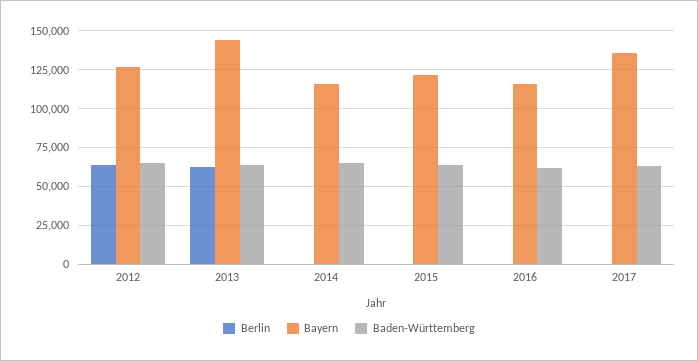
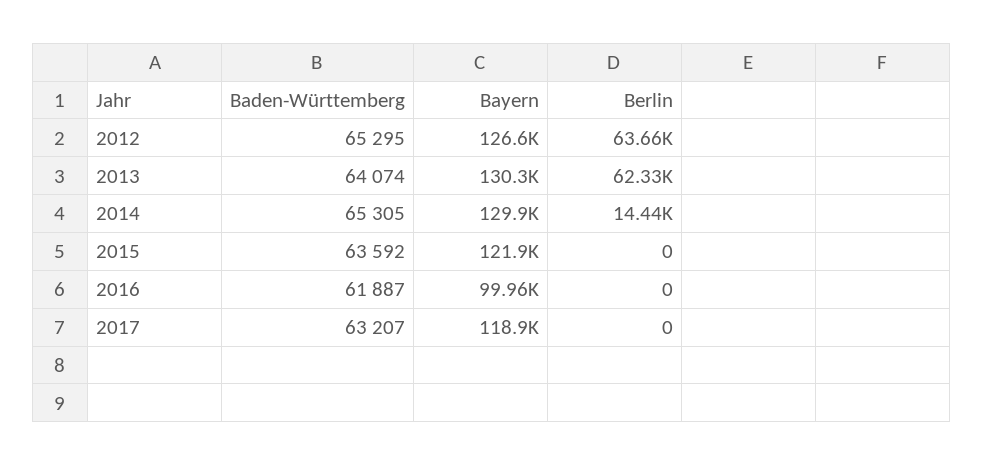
Bayern, 2013: 145000 -> 130300
Berlin, 2014: 0 -> 14440
Bayern, 2014: 115000 -> 129900
Bayern, 2016: 115000 -> 99960
Bayern, 2017: 135000 -> 118900

